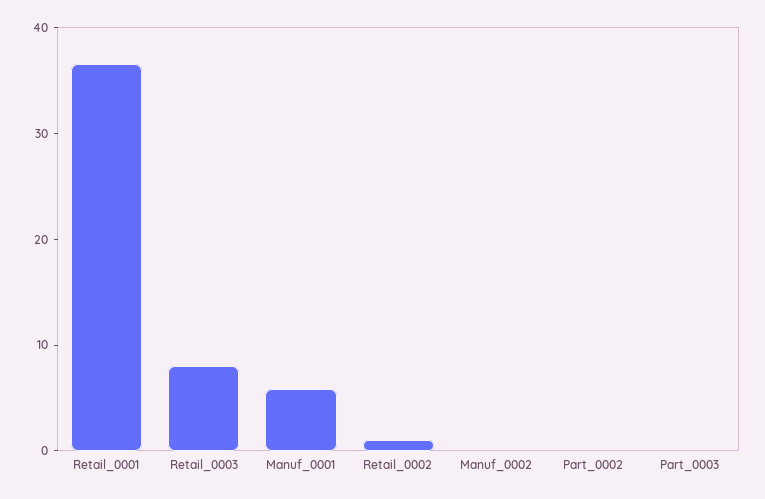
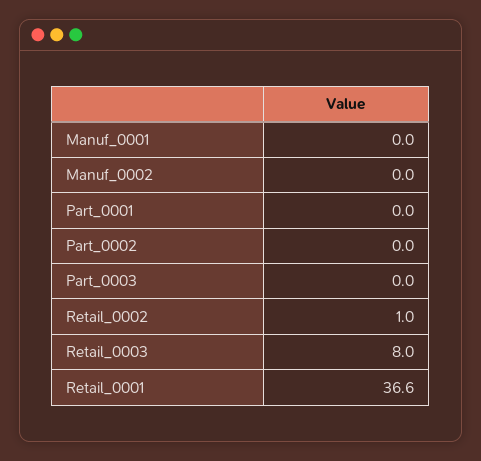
Manuf_0001: 6 -> 0
Part_0001: none -> 0

